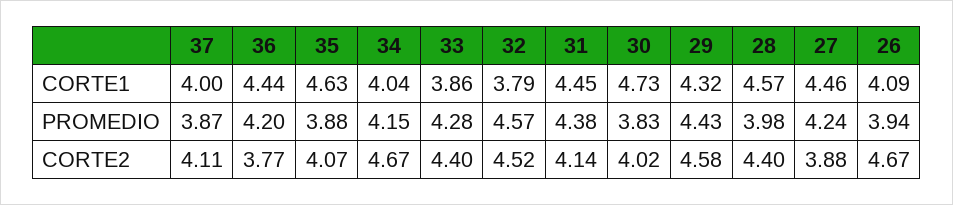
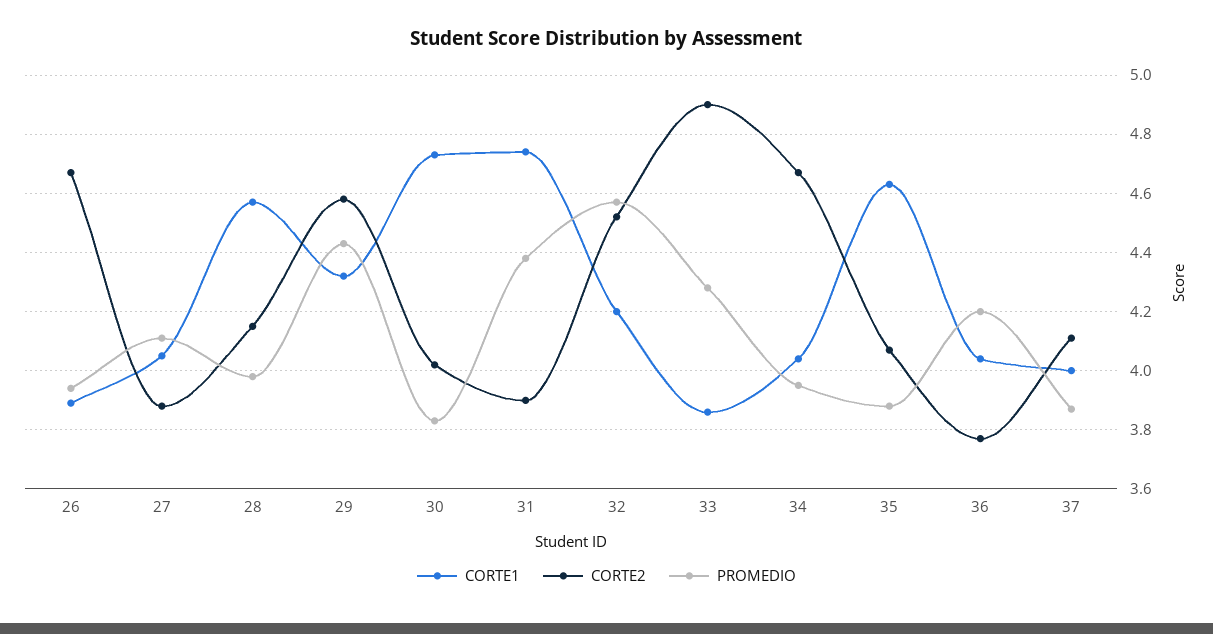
CORTE1, 36: 4.44 -> 4.05
CORTE1, 32: 3.79 -> 4.2
CORTE1, 31: 4.45 -> 4.75
CORTE1, 27: 4.46 -> 4.05
CORTE1, 26: 4.09 -> 3.9
PROMEDIO, 34: 4.15 -> 3.95
PROMEDIO, 27: 4.24 -> 4.1
CORTE2, 33: 4.4 -> 4.9
CORTE2, 31: 4.14 -> 3.9
CORTE2, 28: 4.4 -> 4.15

